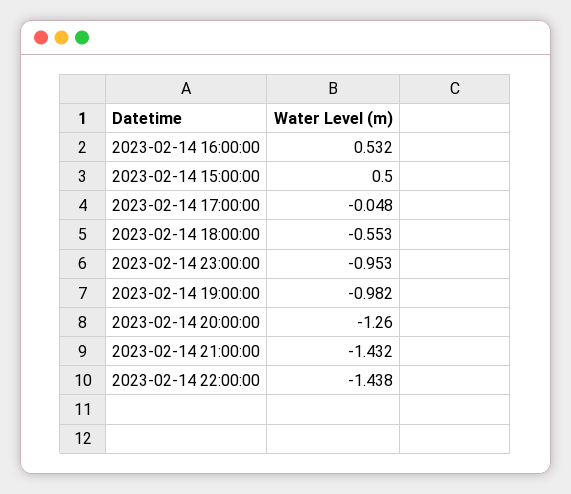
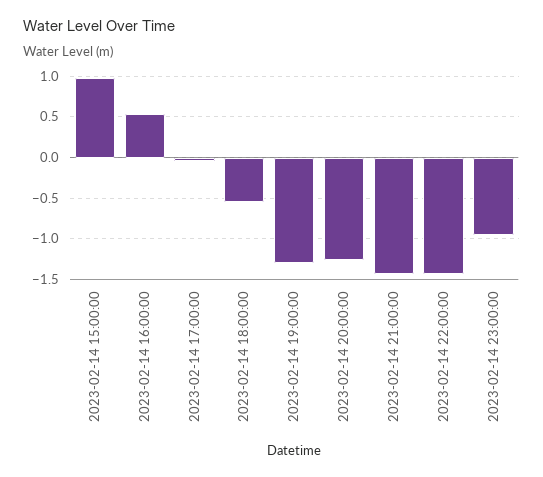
2023-02-14 15:00:00: 0.5 -> 1
2023-02-14 19:00:00: -0.982 -> -1.3

